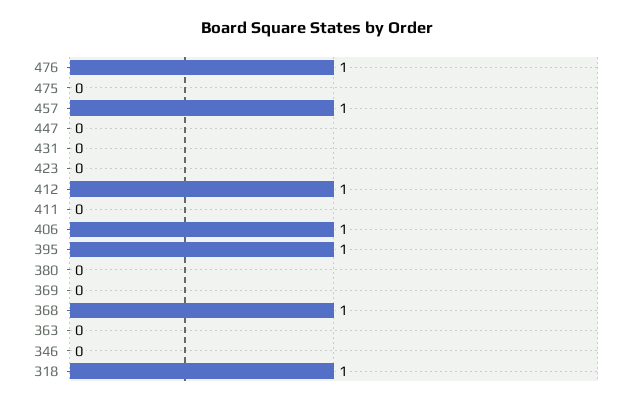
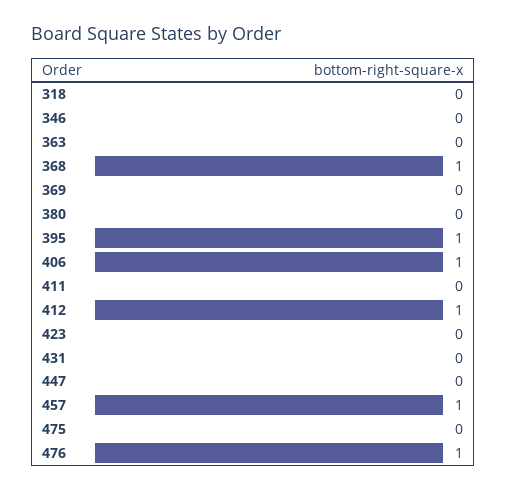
318: 1 -> 0

